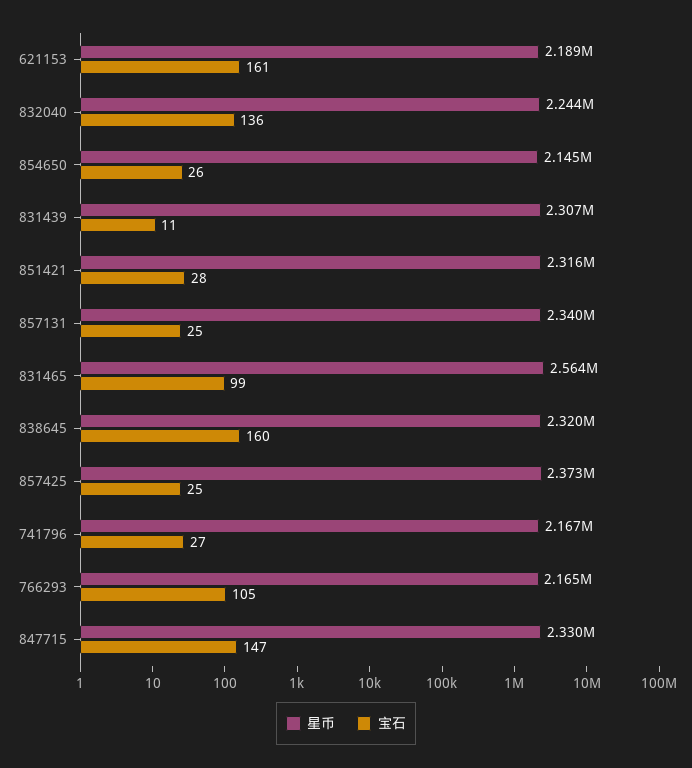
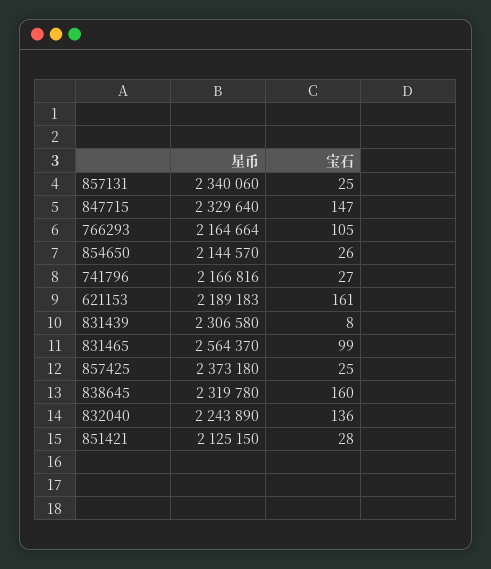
宝石, 831439: 11 -> 8
星币, 851421: 2316000 -> 2125150

